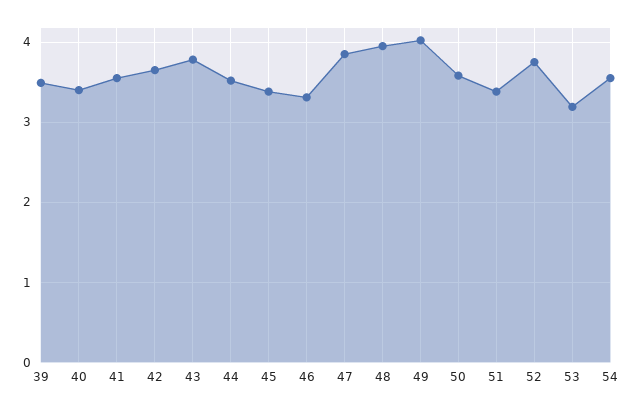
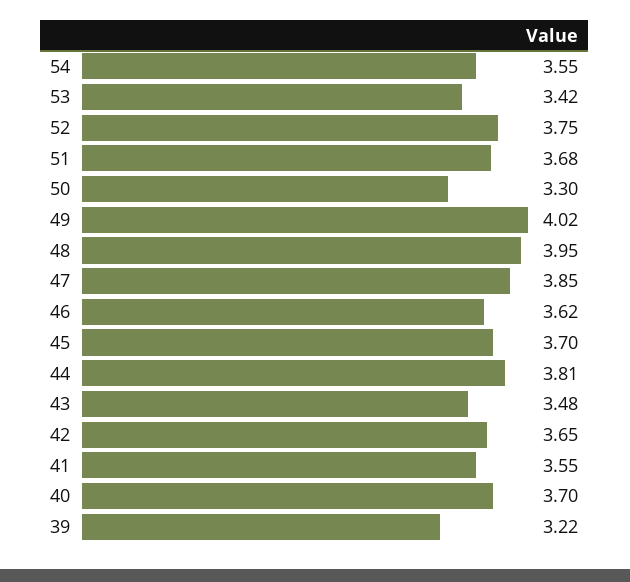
39: 3.5 -> 3.22
40: 3.4 -> 3.7
43: 3.8 -> 3.48
44: 3.5 -> 3.81
45: 3.4 -> 3.7
46: 3.3 -> 3.62
50: 3.6 -> 3.3
51: 3.4 -> 3.68
53: 3.2 -> 3.42

